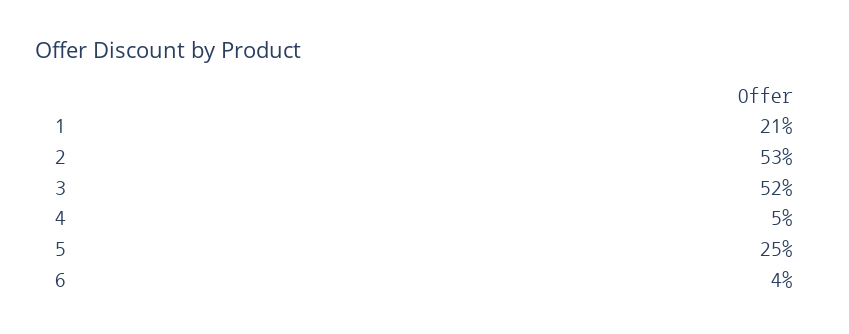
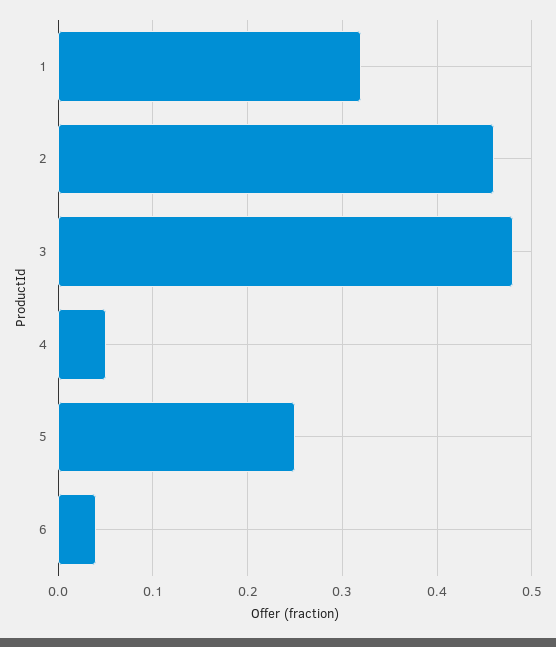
1: 0.21 -> 0.32
2: 0.53 -> 0.46
3: 0.52 -> 0.48

